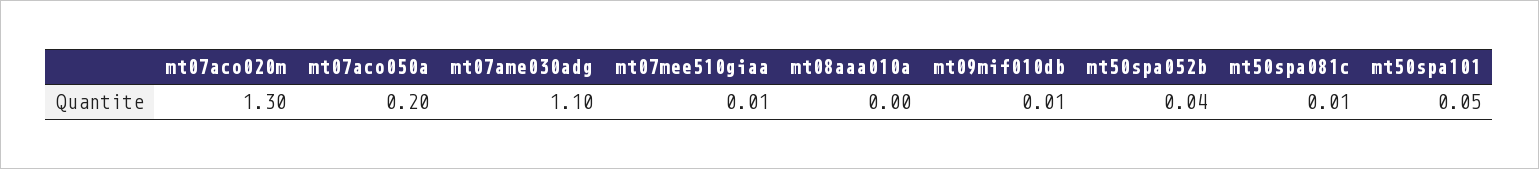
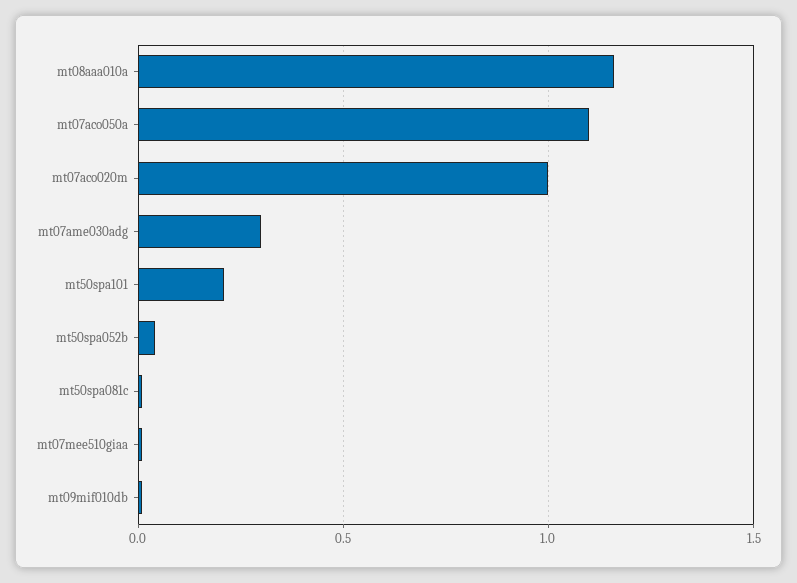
mt07aco020m: 1.3 -> 1
mt07aco050a: 0.2 -> 1.1
mt07ame030adg: 1.1 -> 0.3
mt08aaa010a: 0 -> 1.15
mt50spa101: 0.05 -> 0.2

